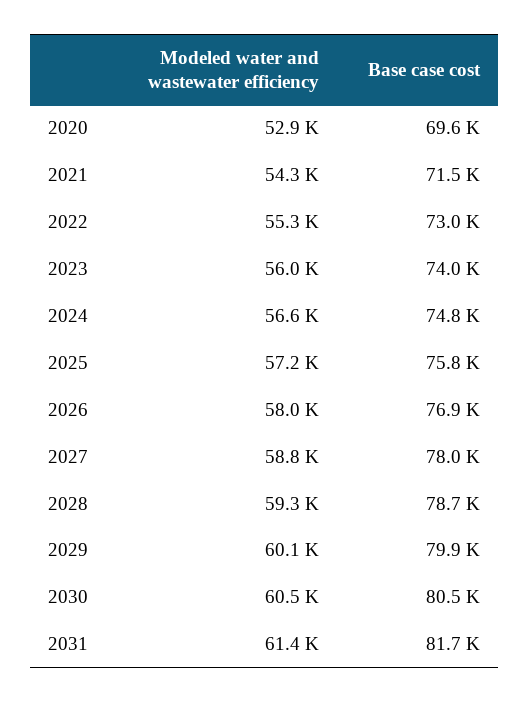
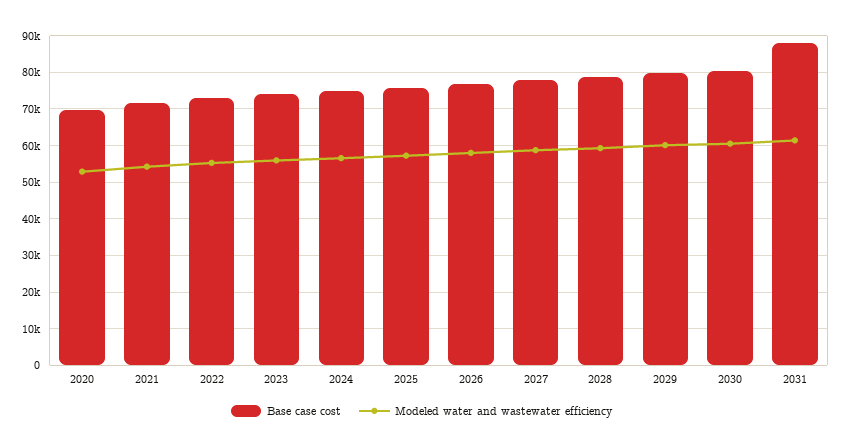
Base case cost, 2031: 81700 -> 88000

